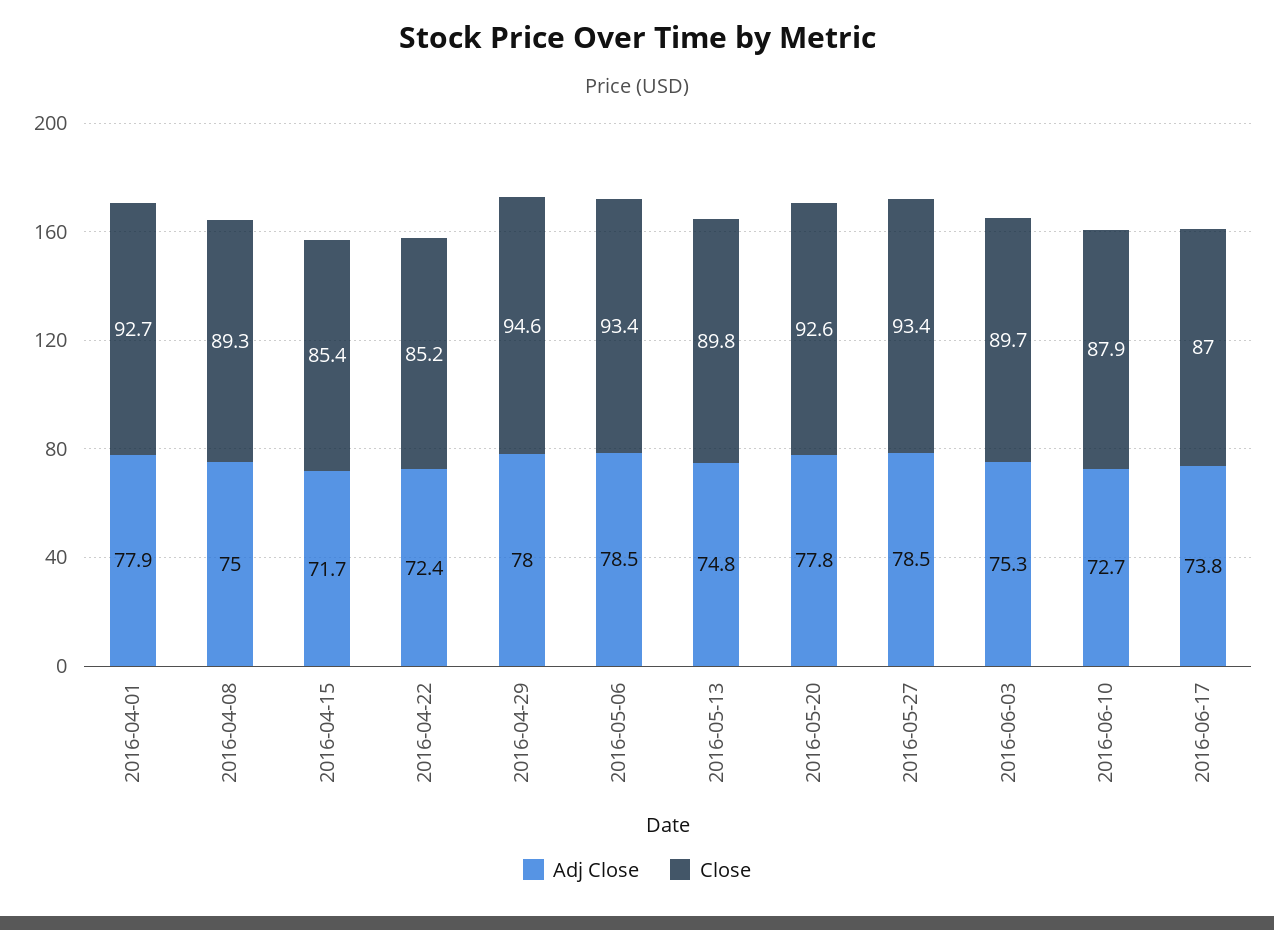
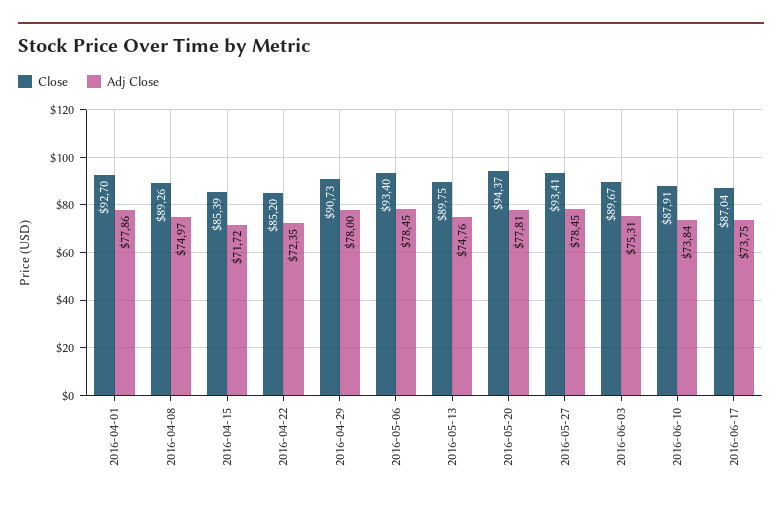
Close, 2016-04-29: 94.6 -> 90.73
Close, 2016-05-20: 92.6 -> 94.37
Adj Close, 2016-06-10: 72.7 -> 73.84

